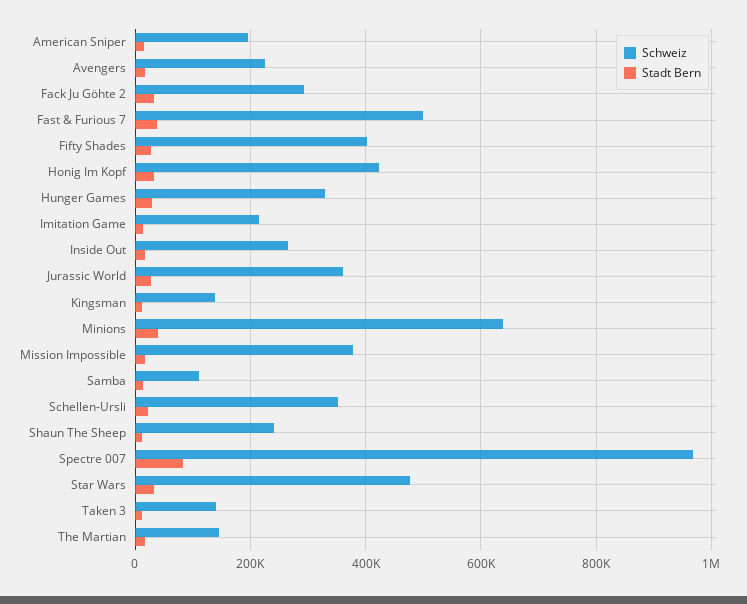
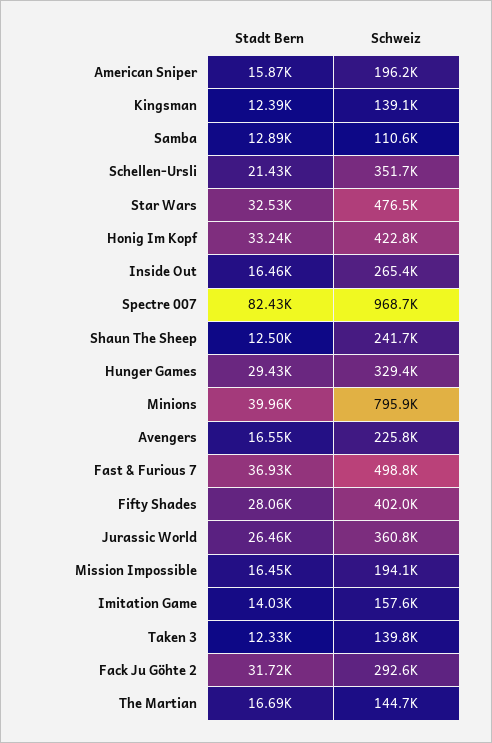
Schweiz, Imitation Game: 220000 -> 157600
Schweiz, Minions: 640000 -> 795900
Schweiz, Mission Impossible: 380000 -> 194100

